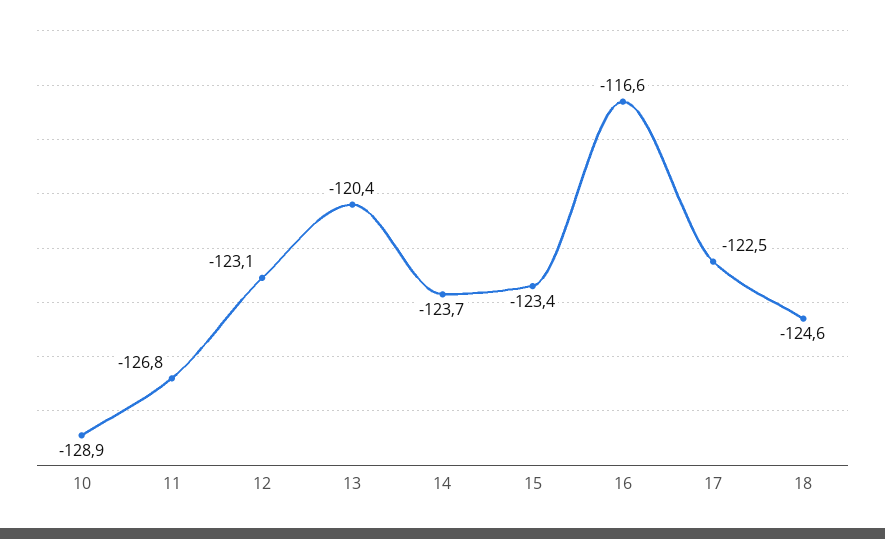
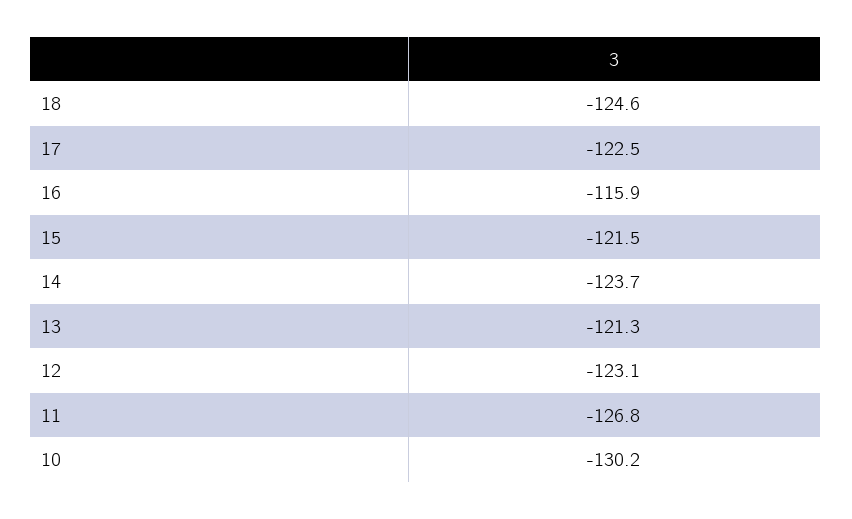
10: -128.9 -> -130.2
13: -120.4 -> -121.3
15: -123.4 -> -121.5
16: -116.6 -> -115.9

